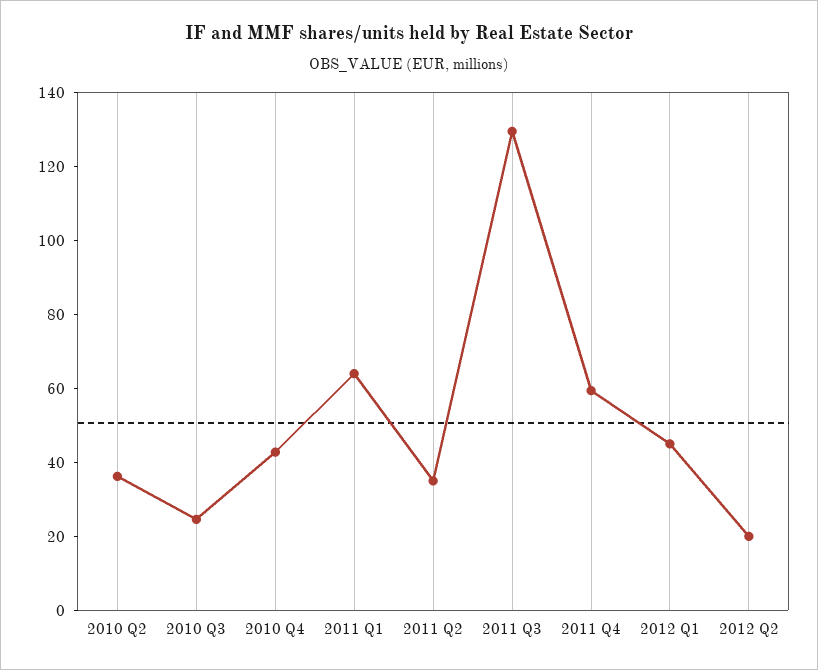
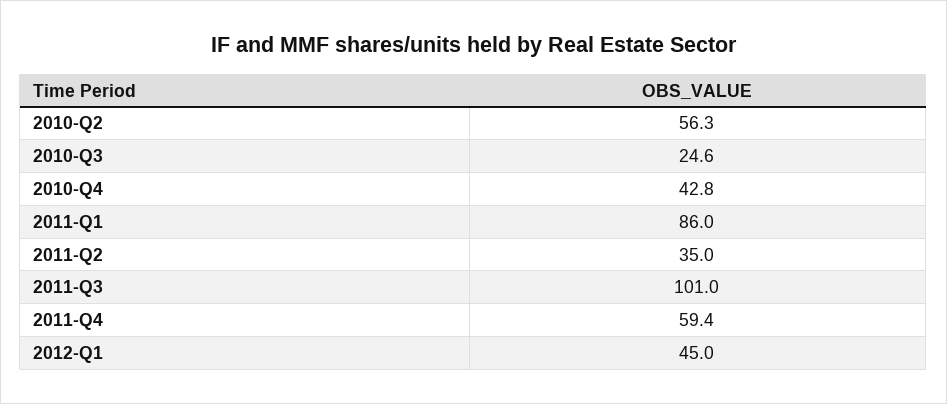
2010 Q2: 35 -> 56.3
2011 Q1: 65 -> 86
2011 Q3: 130 -> 101
2012 Q2: 20 -> none

